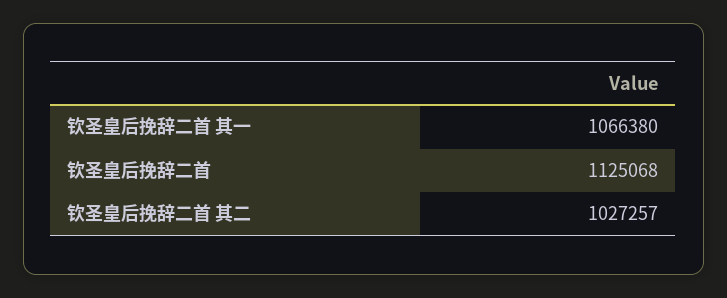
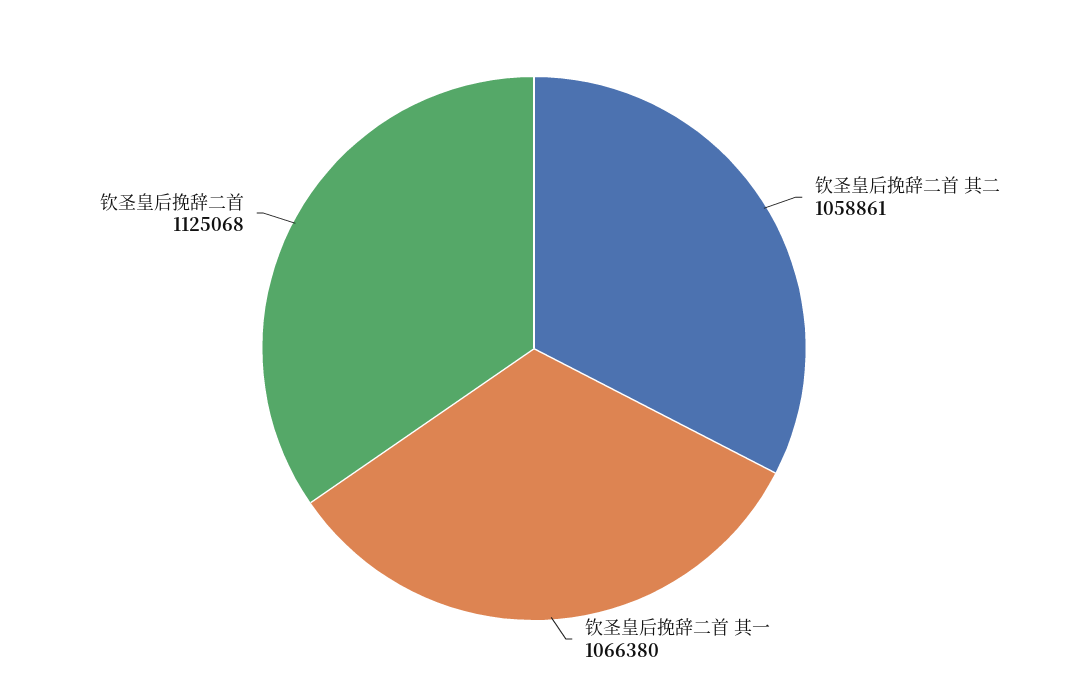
钦圣皇后挽辞二首 其二: 1027257 -> 1058861

